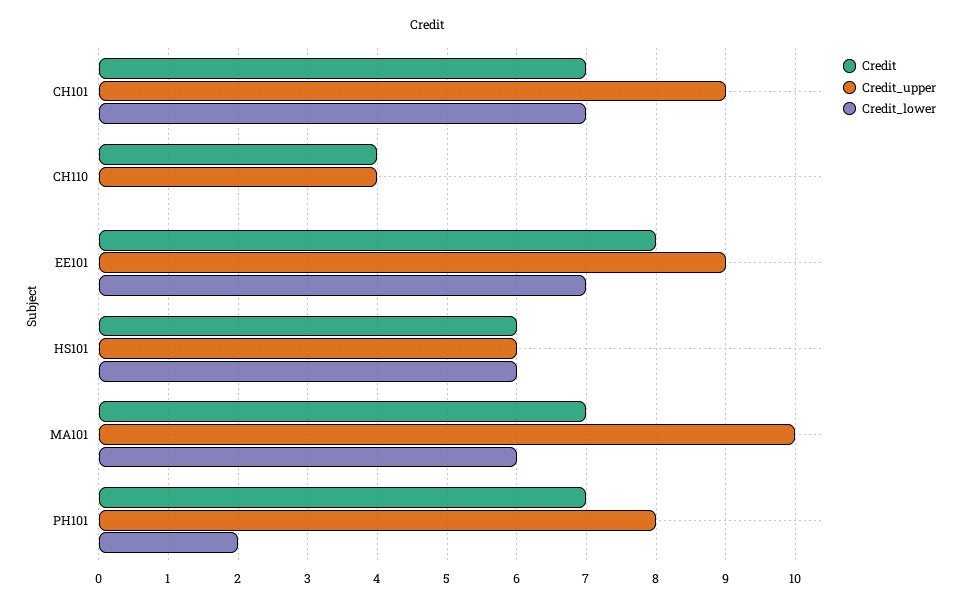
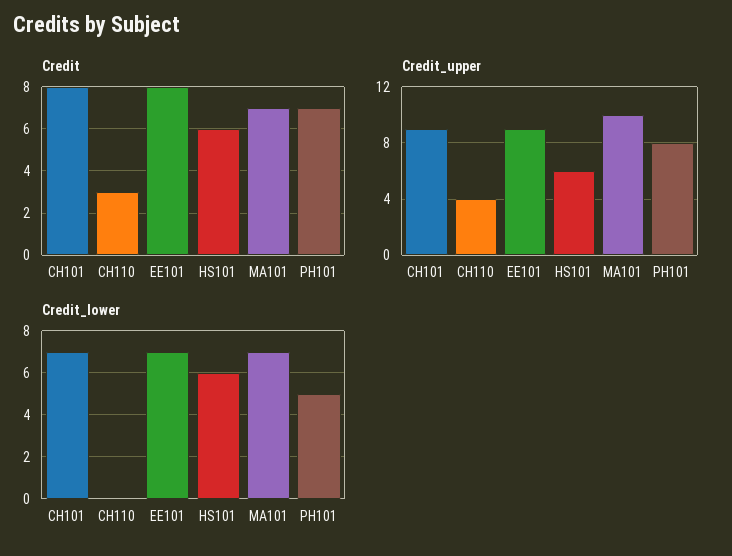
Credit, CH101: 7 -> 8
Credit, CH110: 4 -> 3
Credit_lower, MA101: 6 -> 7
Credit_lower, PH101: 2 -> 5

